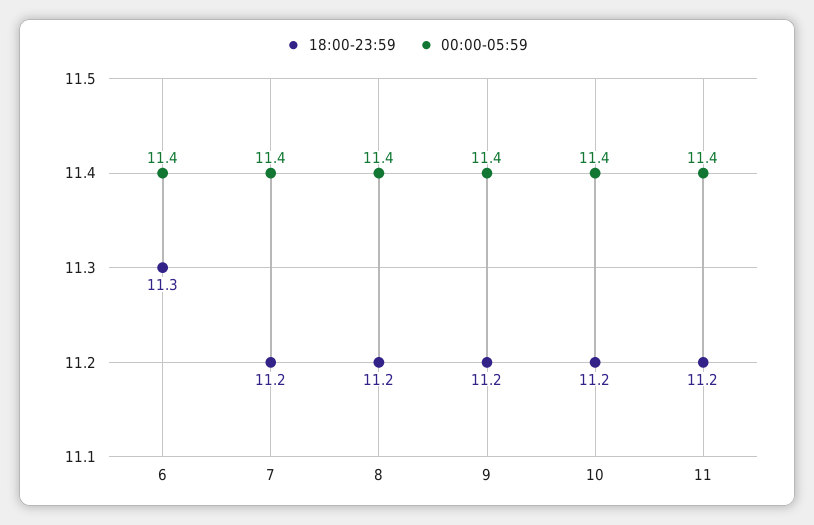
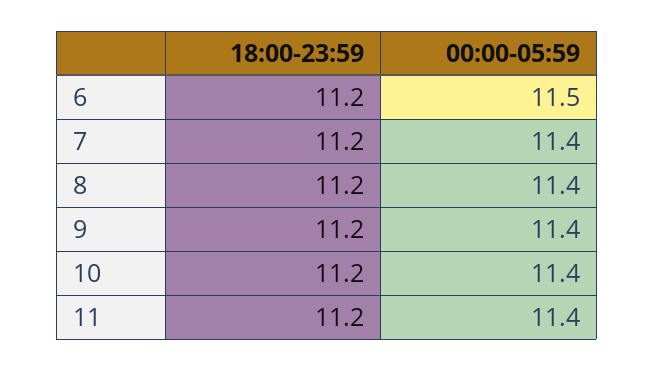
18:00-23:59, 6: 11.3 -> 11.2
00:00-05:59, 6: 11.4 -> 11.5

